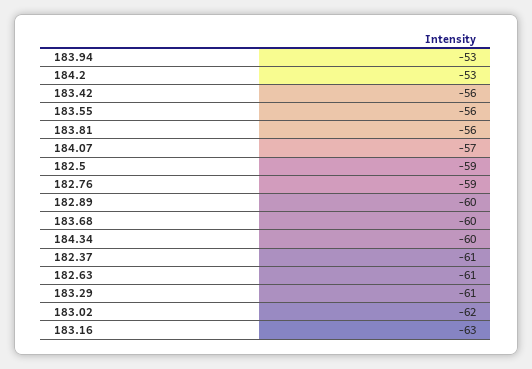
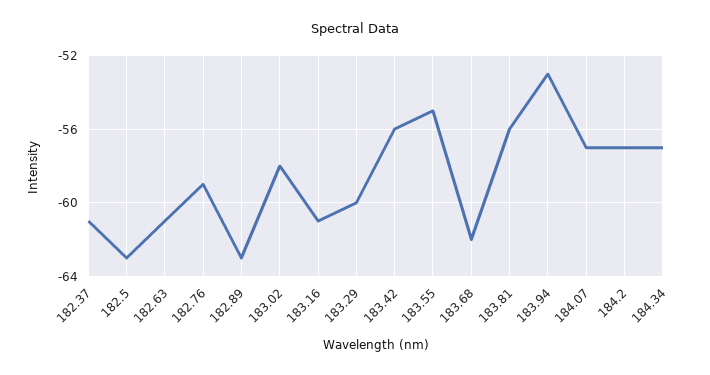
184.2: -53 -> -57
183.55: -56 -> -55
182.5: -59 -> -63
182.89: -60 -> -63
183.68: -60 -> -62
184.34: -60 -> -57
183.29: -61 -> -60
183.02: -62 -> -58
183.16: -63 -> -61

